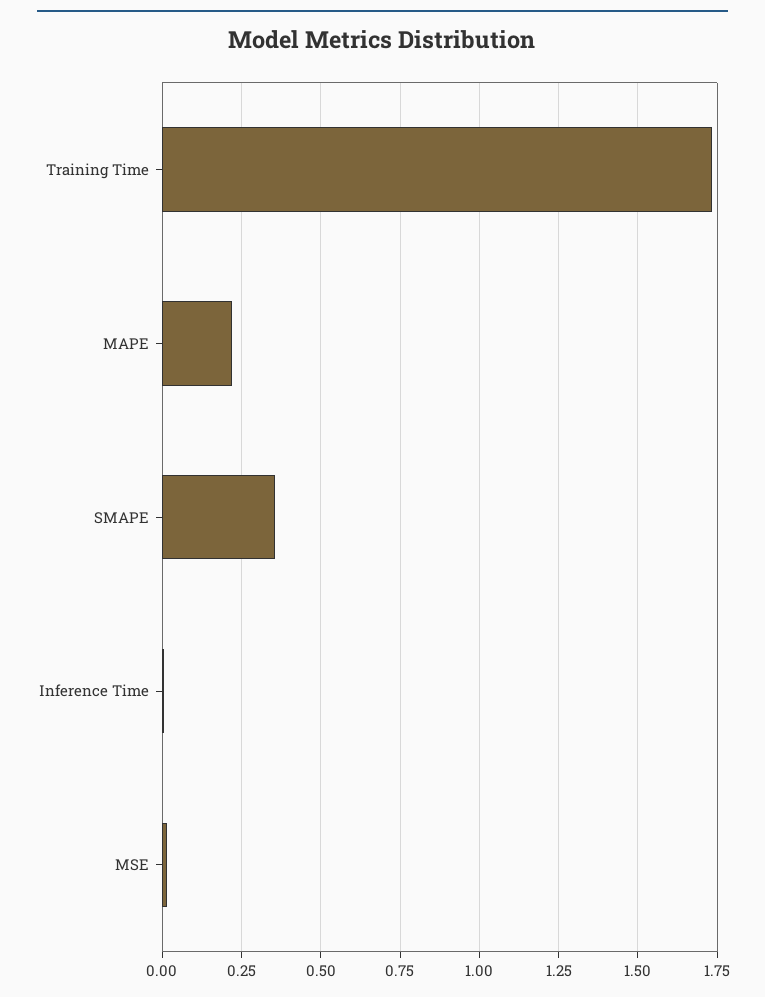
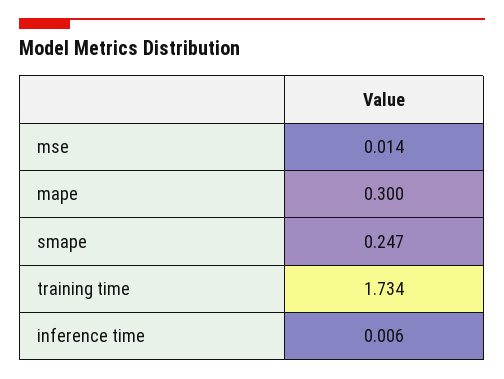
MAPE: 0.225 -> 0.3
SMAPE: 0.35 -> 0.247

